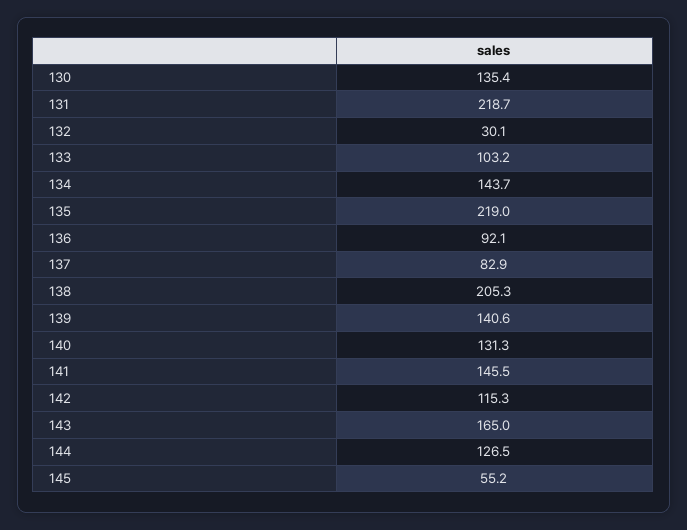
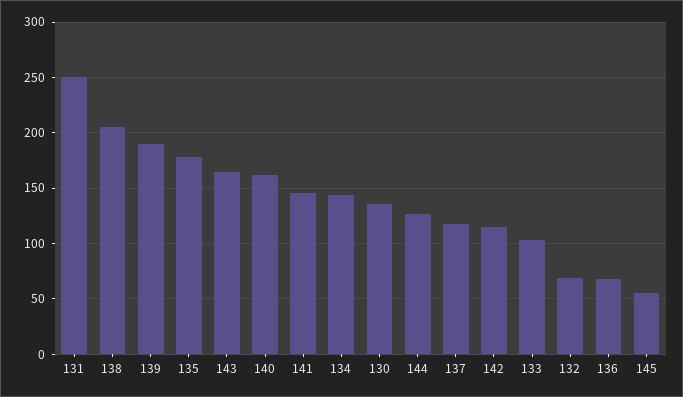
131: 218.7 -> 250
132: 30.1 -> 70
135: 219 -> 180
136: 92.1 -> 70
137: 82.9 -> 120
139: 140.6 -> 190
140: 131.3 -> 160

